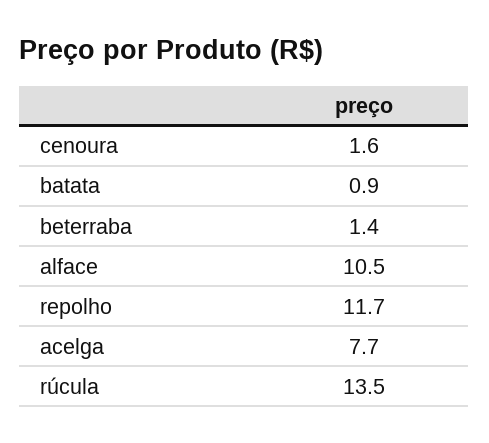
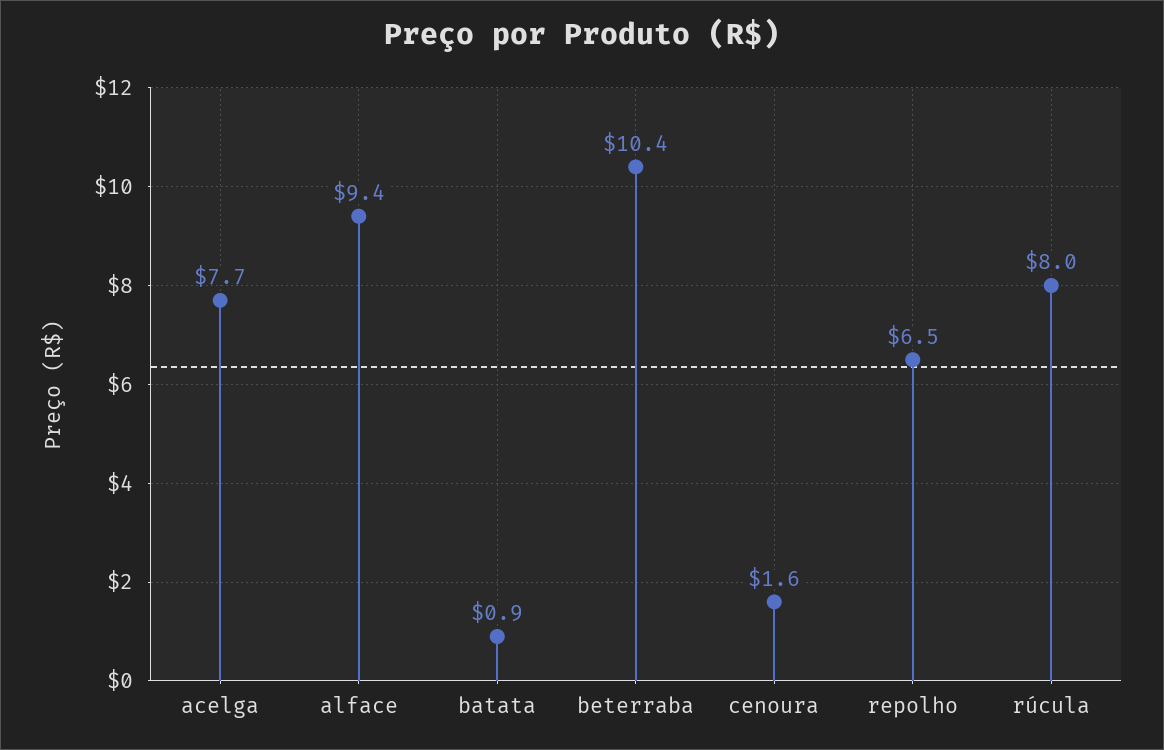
beterraba: 1.4 -> 10.4
alface: 10.5 -> 9.4
repolho: 11.7 -> 6.5
rúcula: 13.5 -> 8

